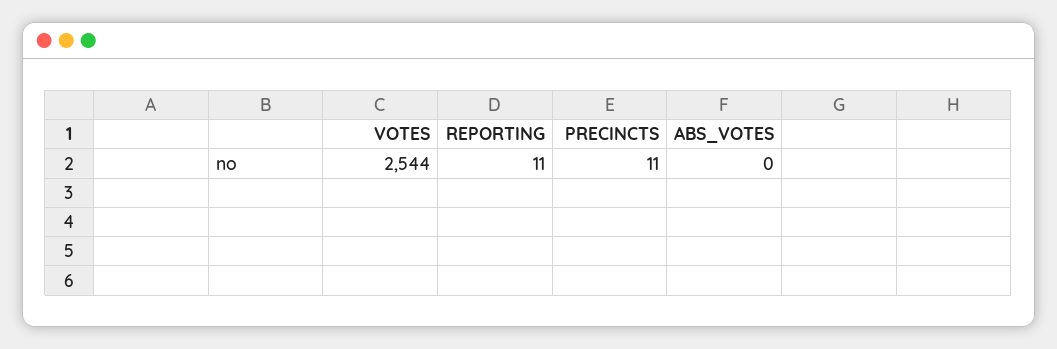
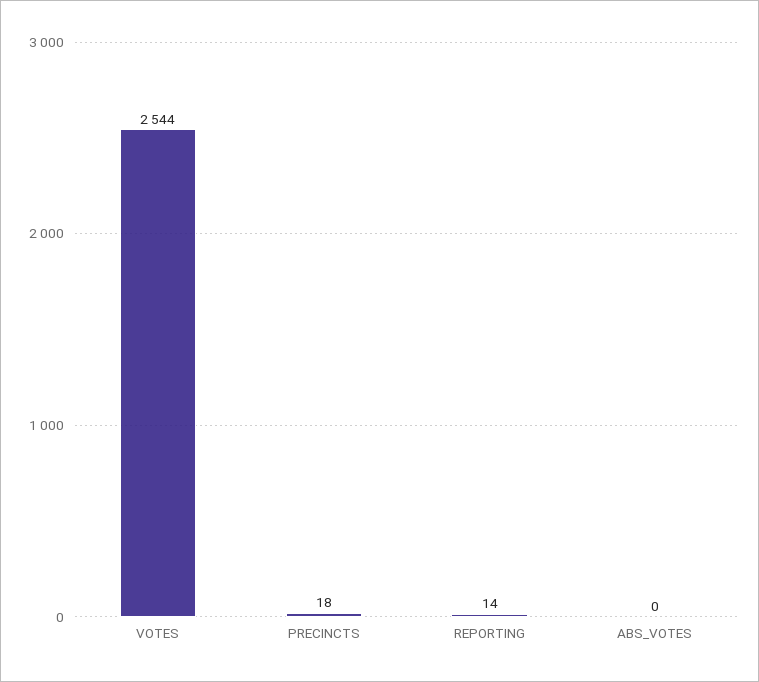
REPORTING: 11 -> 14
PRECINCTS: 11 -> 18

